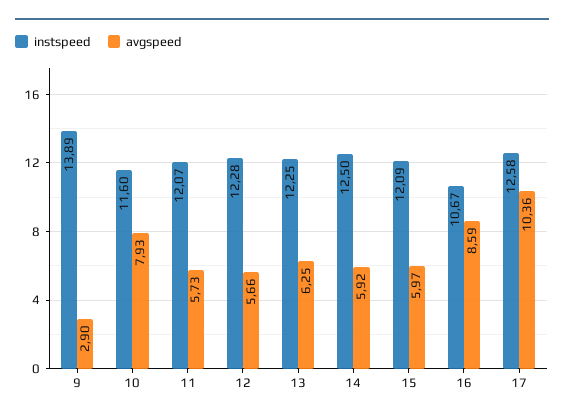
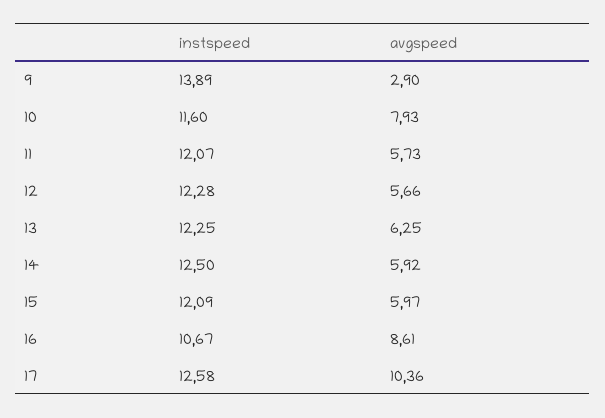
avgspeed, 16: 8.59 -> 8.61

